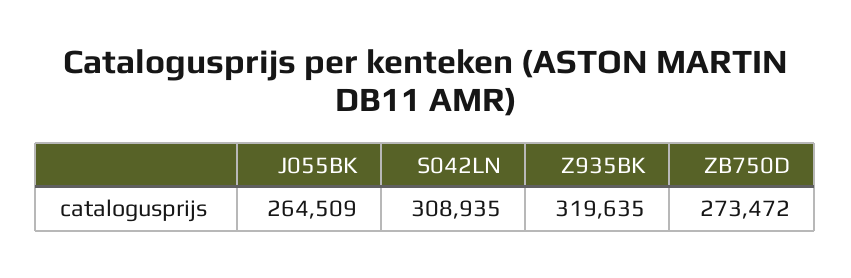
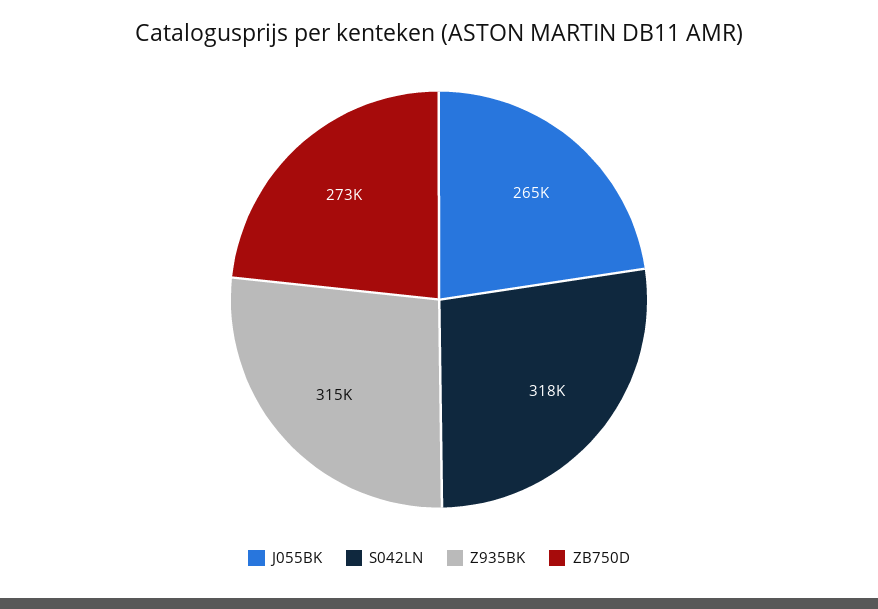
S042LN: 308935 -> 318000
Z935BK: 319635 -> 315000

